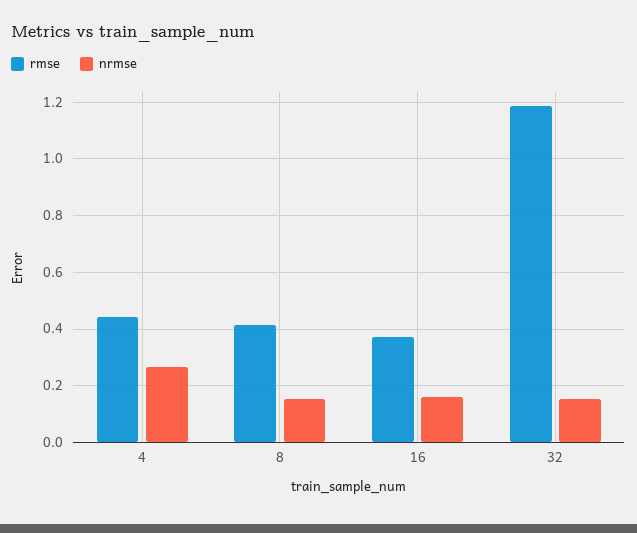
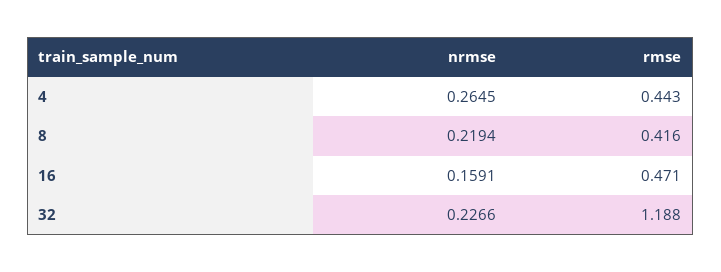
nrmse, 8: 0.15 -> 0.2194
rmse, 16: 0.375 -> 0.471
nrmse, 32: 0.15 -> 0.2266

